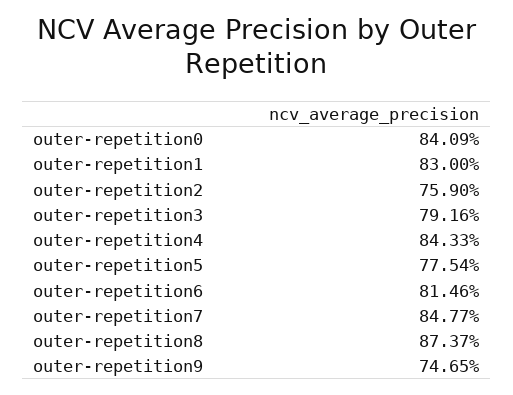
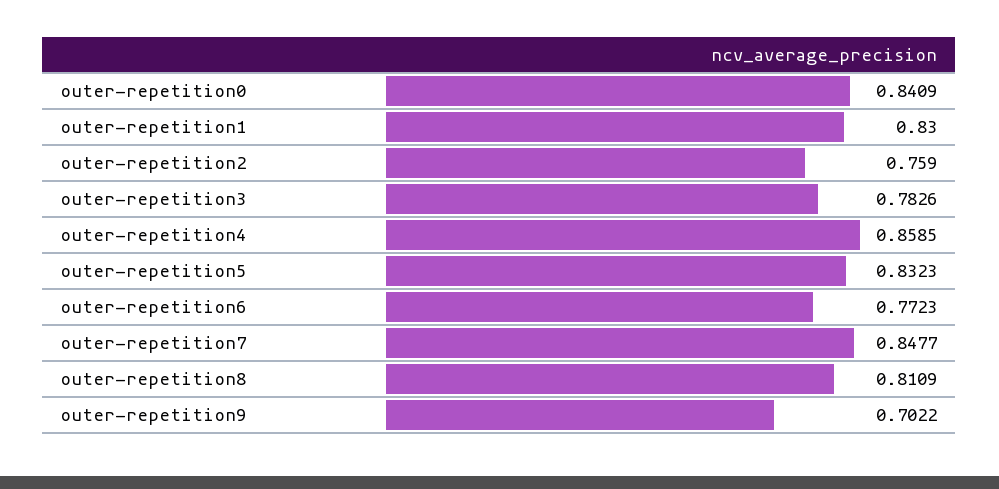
outer-repetition3: 0.7916 -> 0.7826
outer-repetition4: 0.8433 -> 0.8585
outer-repetition5: 0.7754 -> 0.8323
outer-repetition6: 0.8146 -> 0.7723
outer-repetition8: 0.8737 -> 0.8109
outer-repetition9: 0.7465 -> 0.7022

